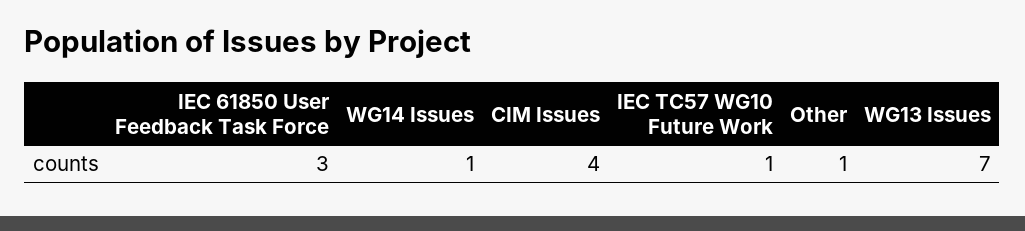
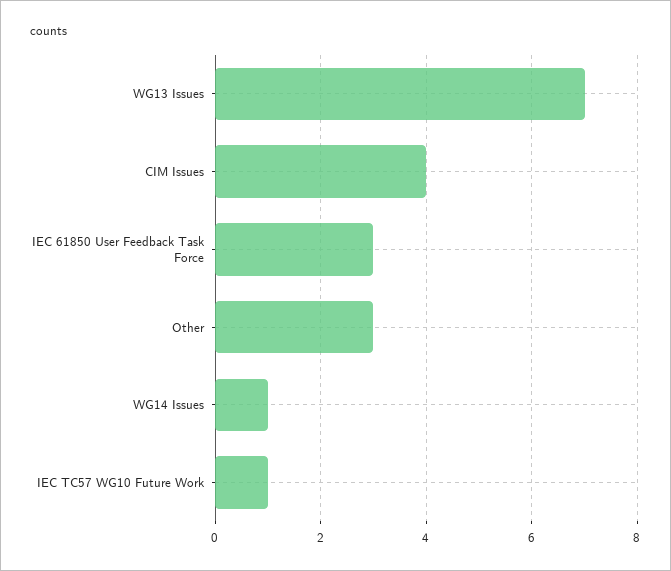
Other: 1 -> 3

